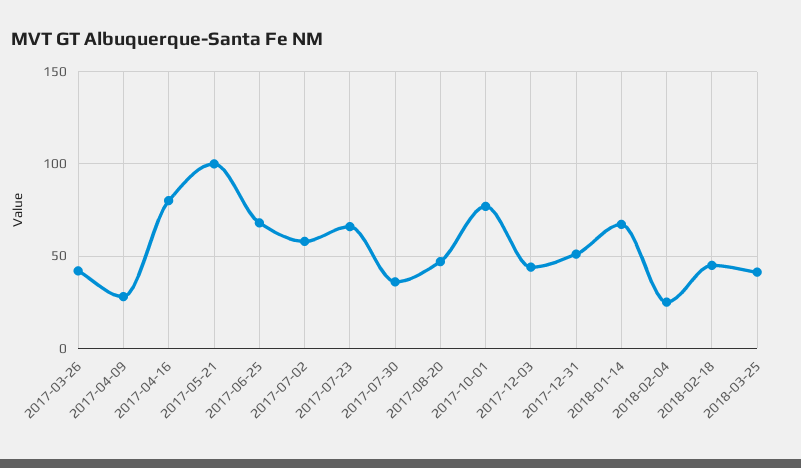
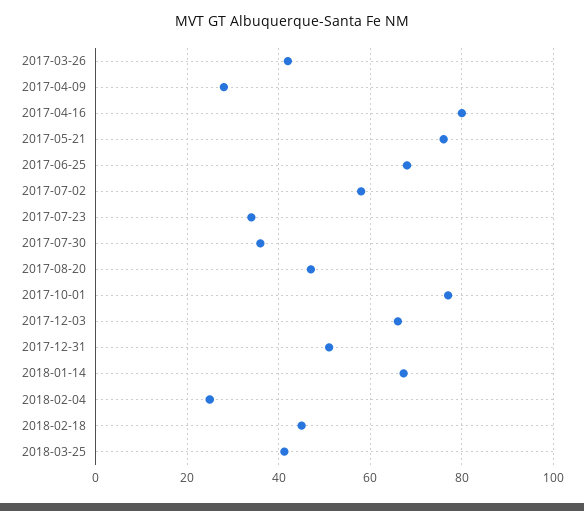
2017-05-21: 100 -> 76
2017-07-23: 65 -> 34
2017-12-03: 45 -> 66

